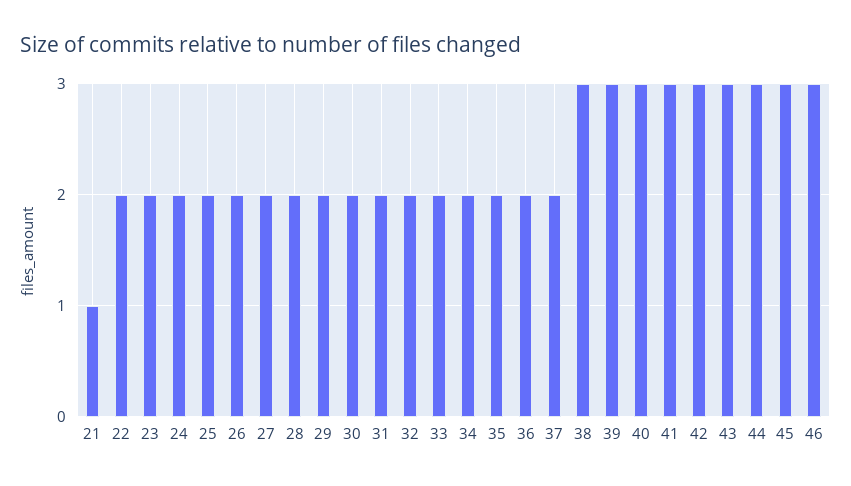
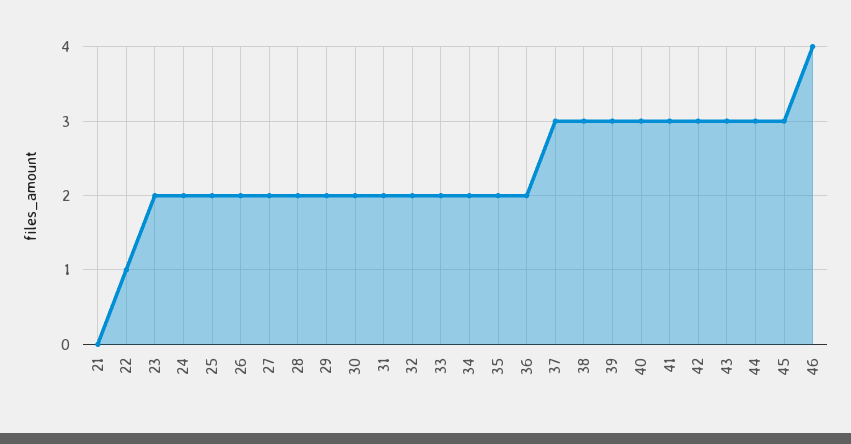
21: 1 -> 0
22: 2 -> 1
37: 2 -> 3
46: 3 -> 4

